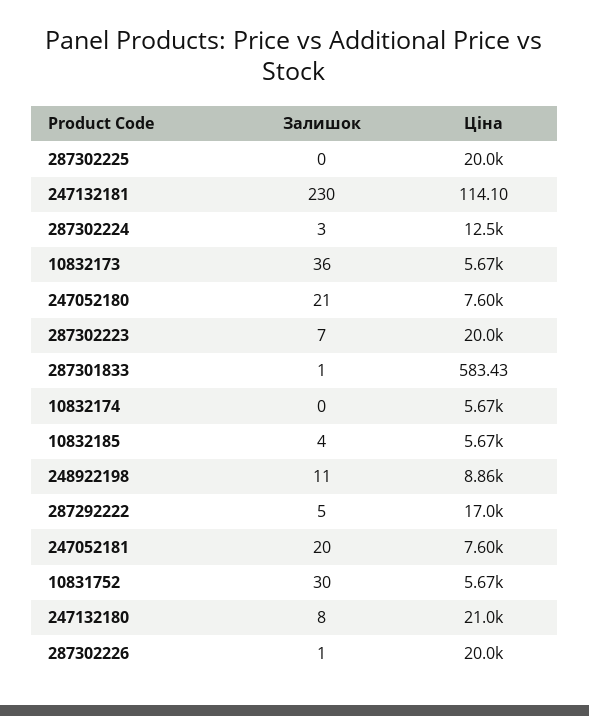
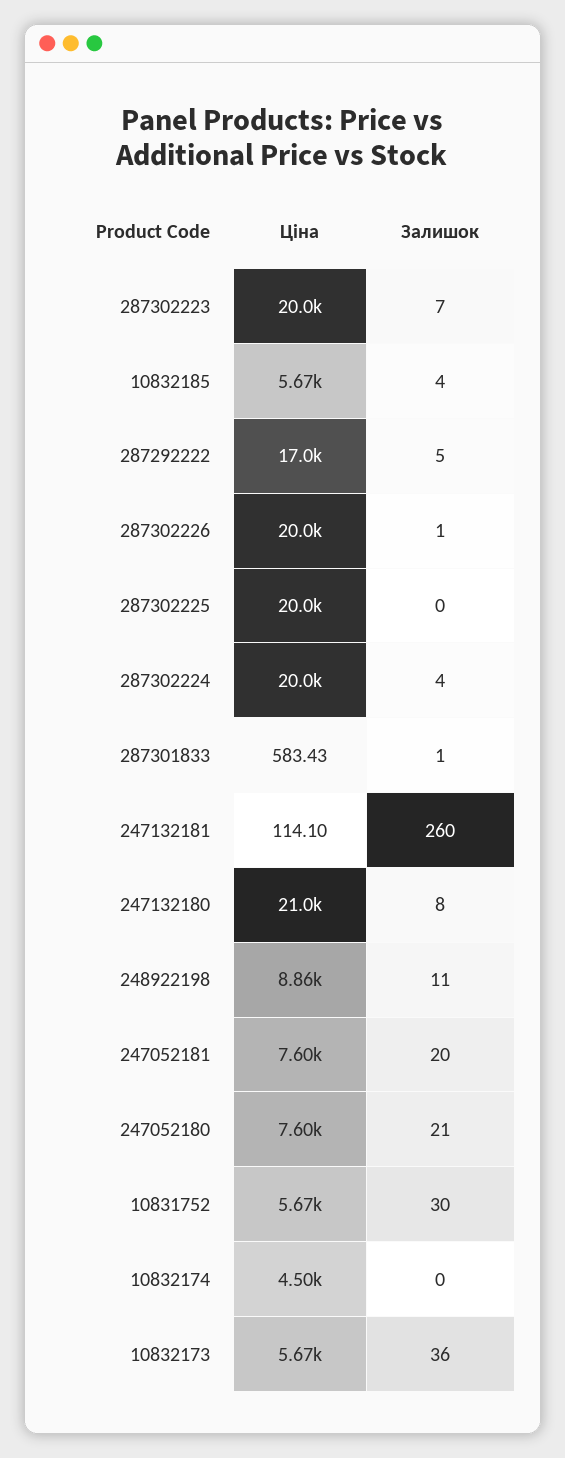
Залишок, 247132181: 230 -> 260
Залишок, 287302224: 3 -> 4
Ціна, 287302224: 12500 -> 20000
Ціна, 10832174: 5670 -> 4500

